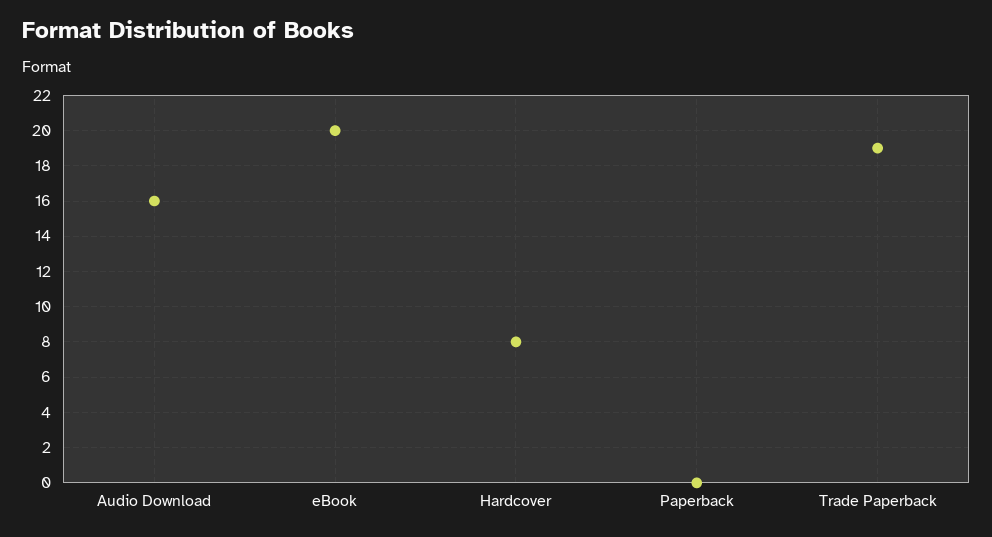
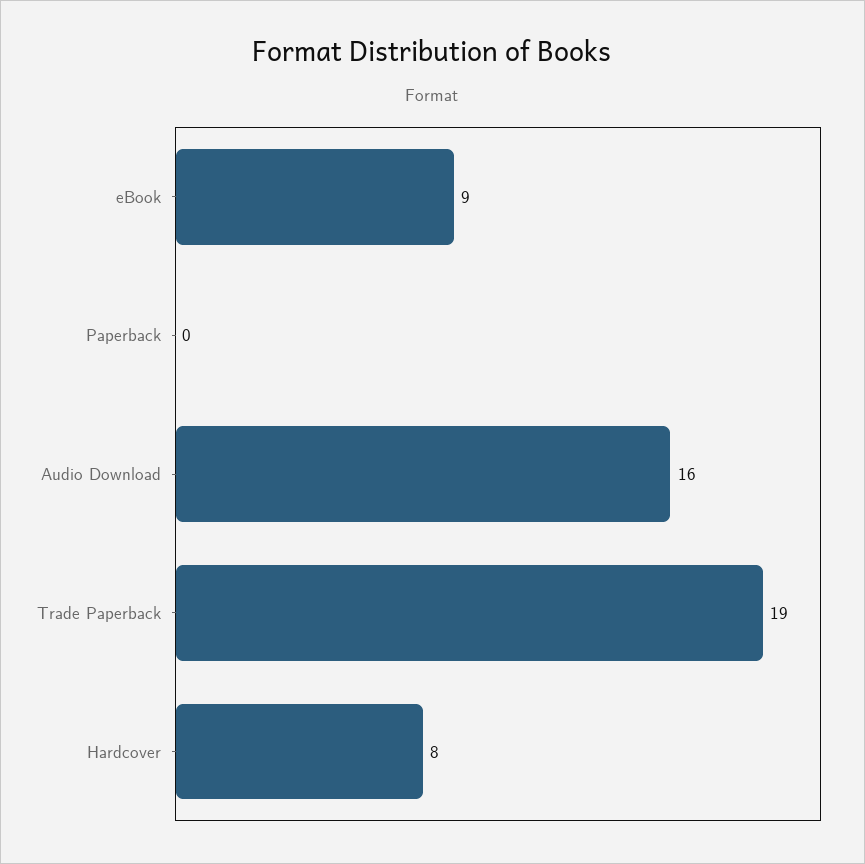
eBook: 20 -> 9

